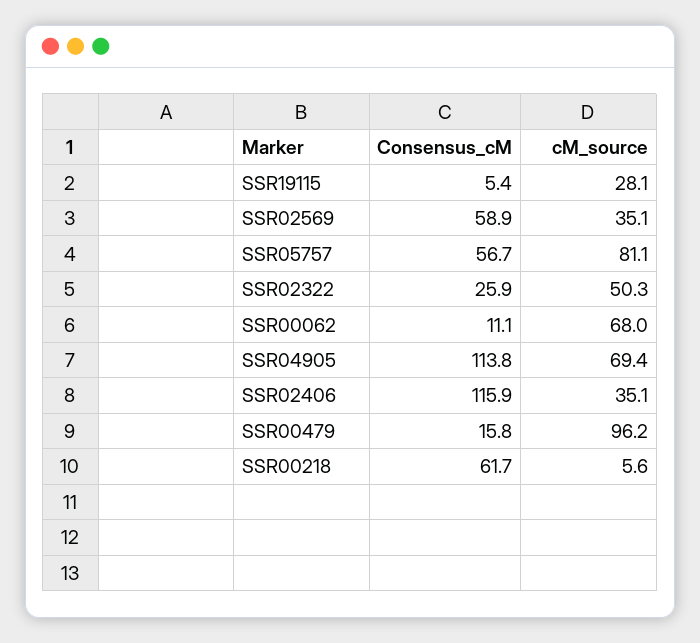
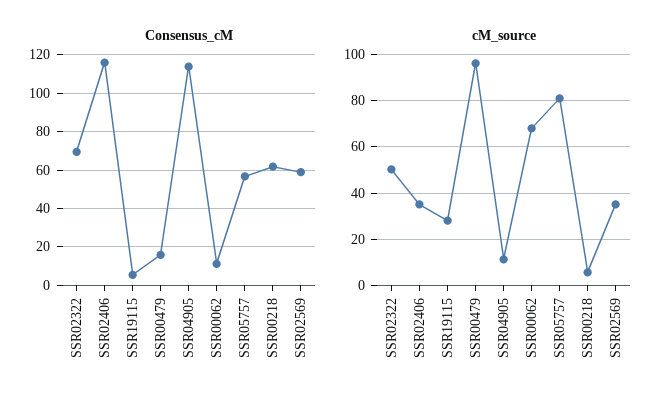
Consensus_cM, SSR02322: 25.9 -> 70
cM_source, SSR04905: 69.4 -> 10

